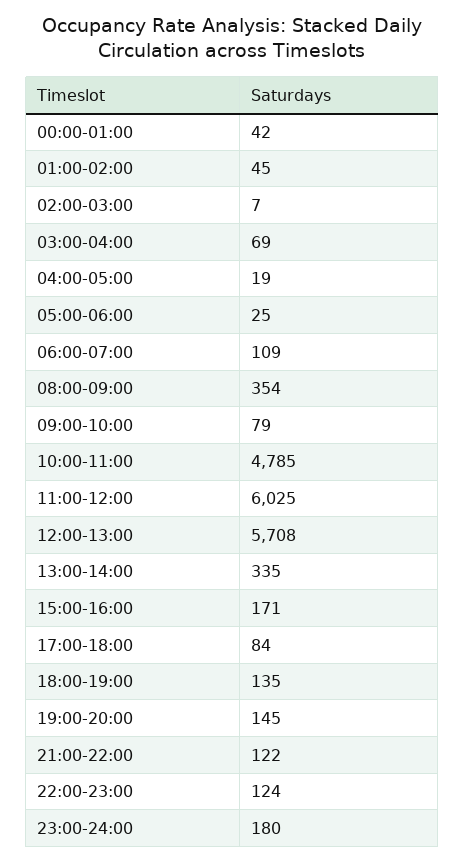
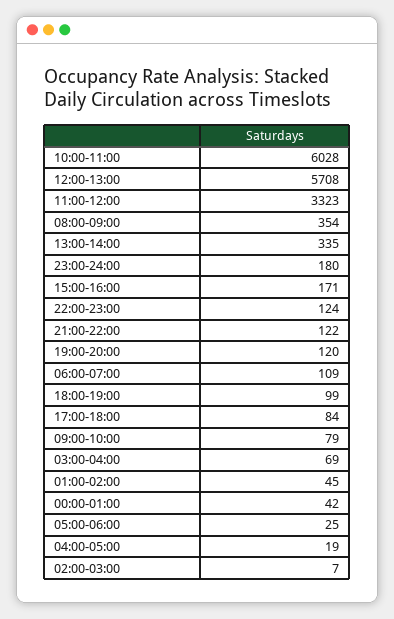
10:00-11:00: 4785 -> 6028
11:00-12:00: 6025 -> 3323
18:00-19:00: 135 -> 99
19:00-20:00: 145 -> 120

